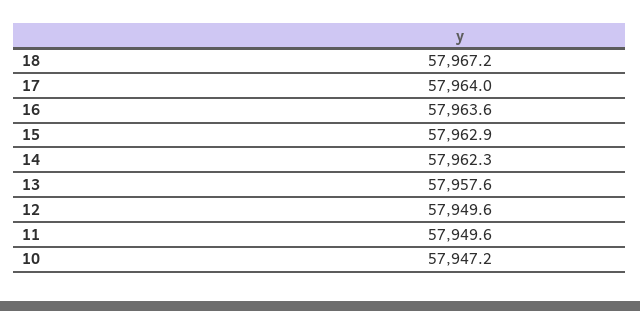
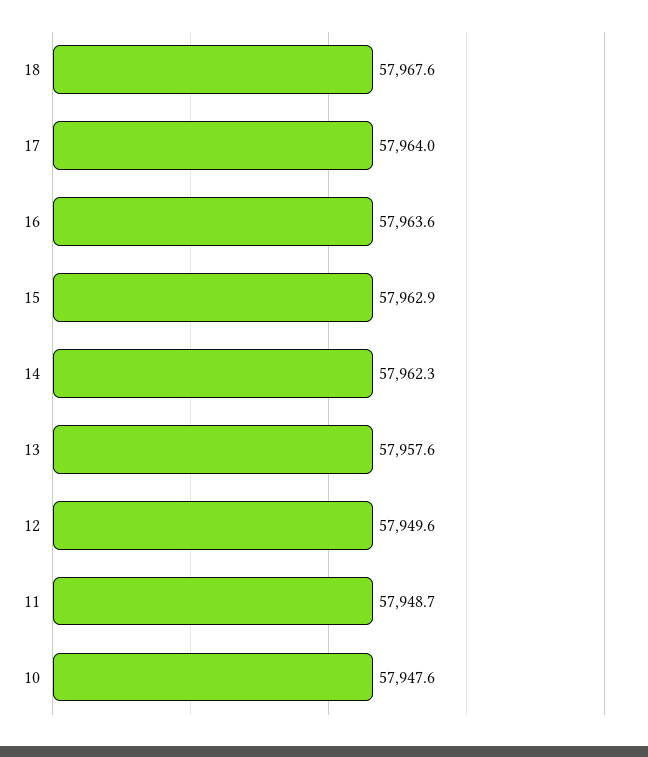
18: 57967.2 -> 57967.6
11: 57949.6 -> 57948.7
10: 57947.2 -> 57947.6

